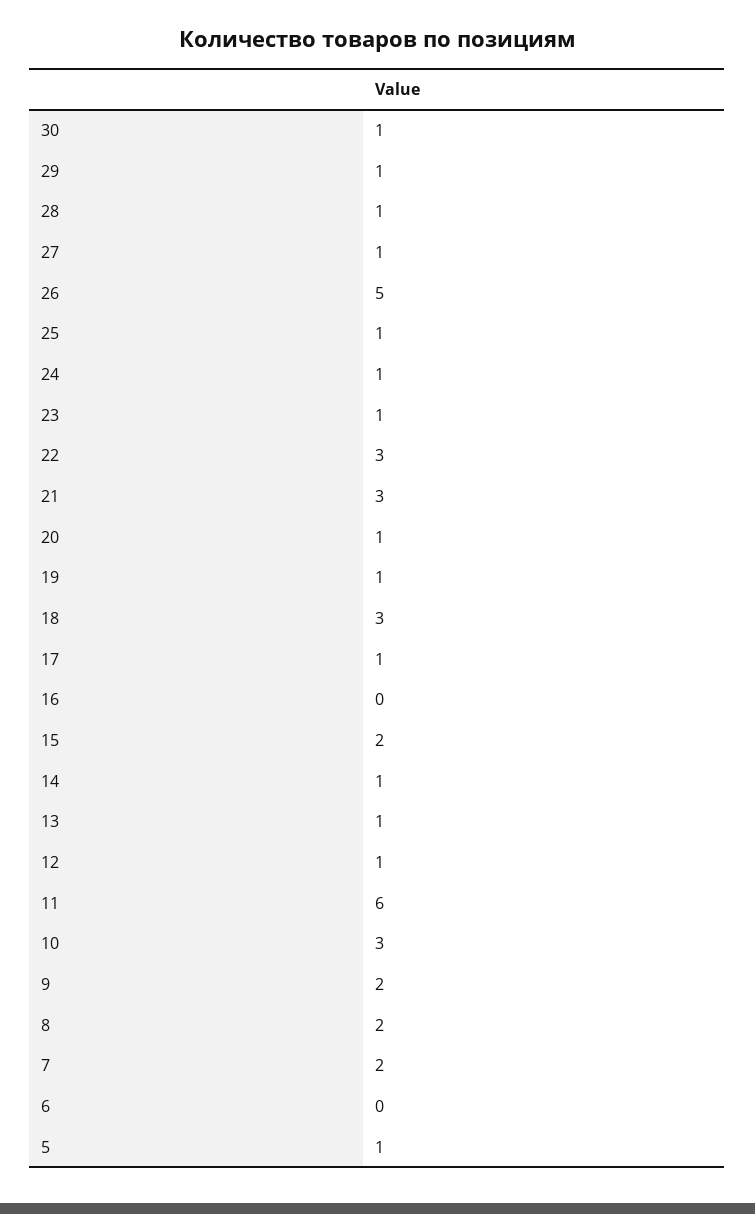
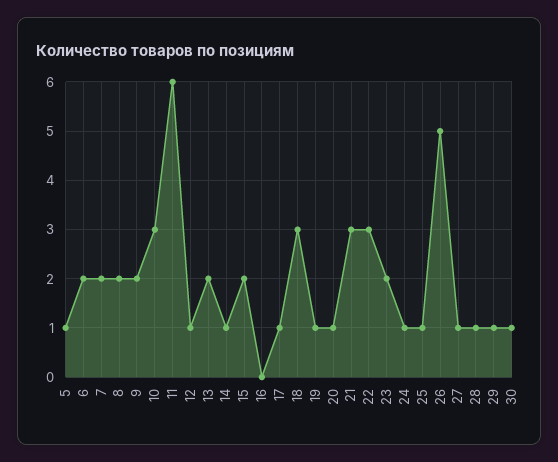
23: 1 -> 2
13: 1 -> 2
6: 0 -> 2

